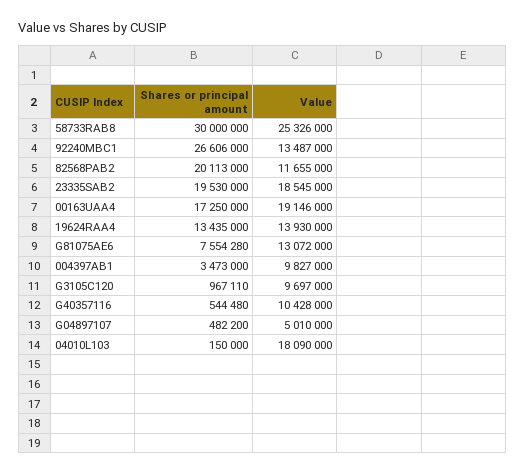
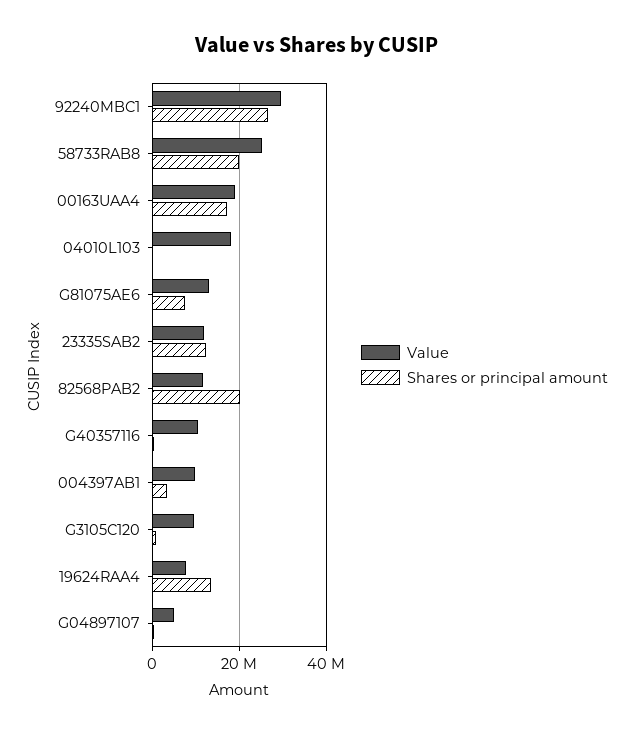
Shares or principal amount, 58733RAB8: 30000000 -> 20000000
Value, 92240MBC1: 13487000 -> 30000000
Shares or principal amount, 23335SAB2: 19530000 -> 12000000
Value, 23335SAB2: 18545000 -> 12000000
Value, 19624RAA4: 13930000 -> 8000000

